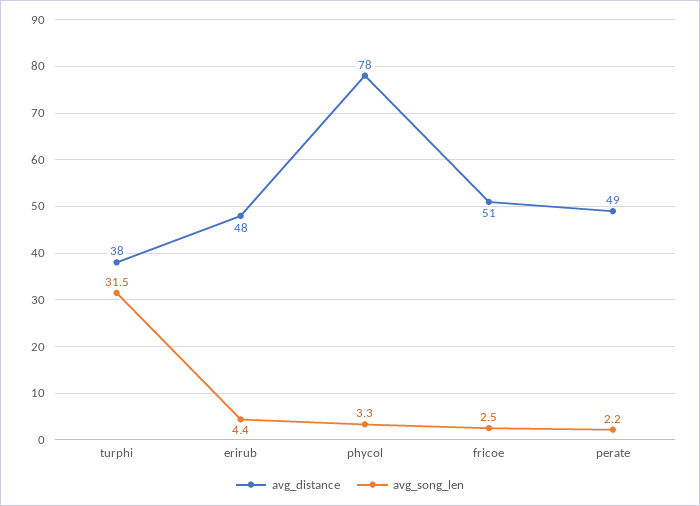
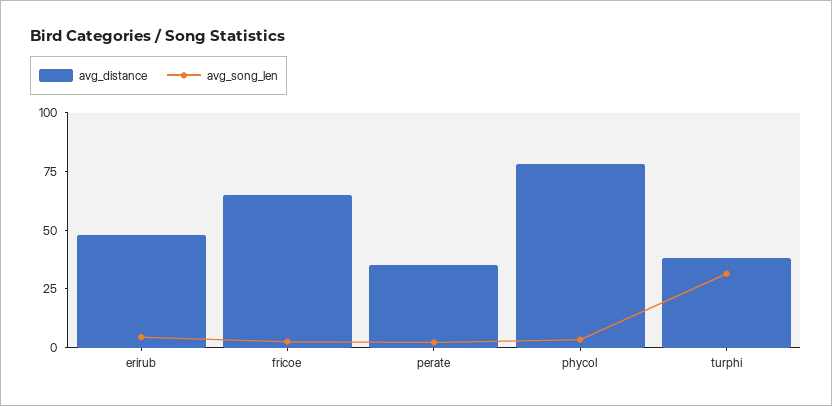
avg_distance, fricoe: 51 -> 65
avg_distance, perate: 49 -> 35

